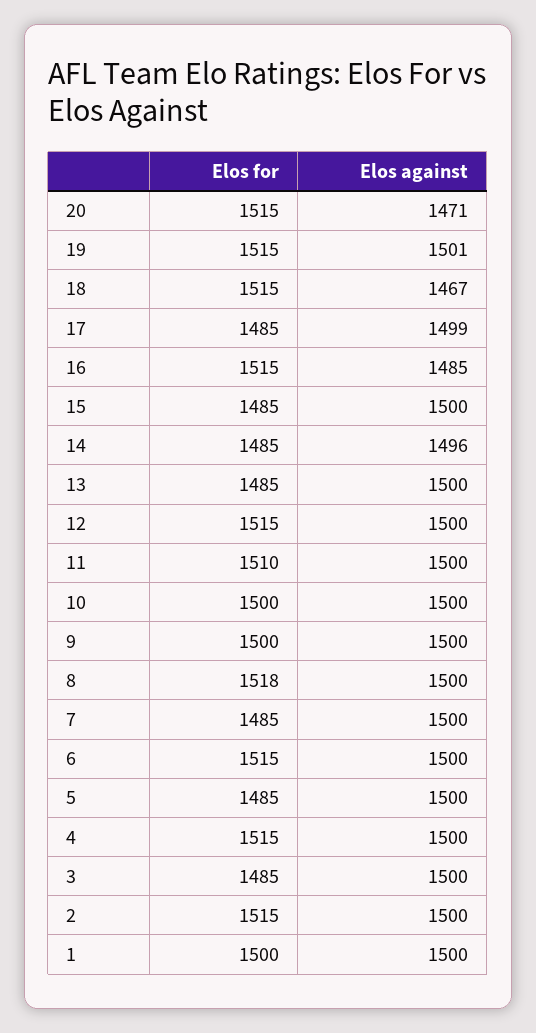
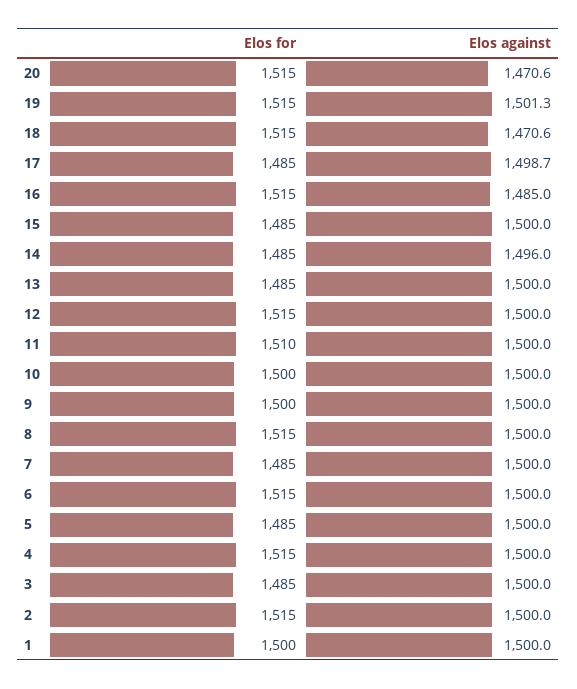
Elos against, 18: 1467 -> 1470.6
Elos for, 8: 1518 -> 1515

